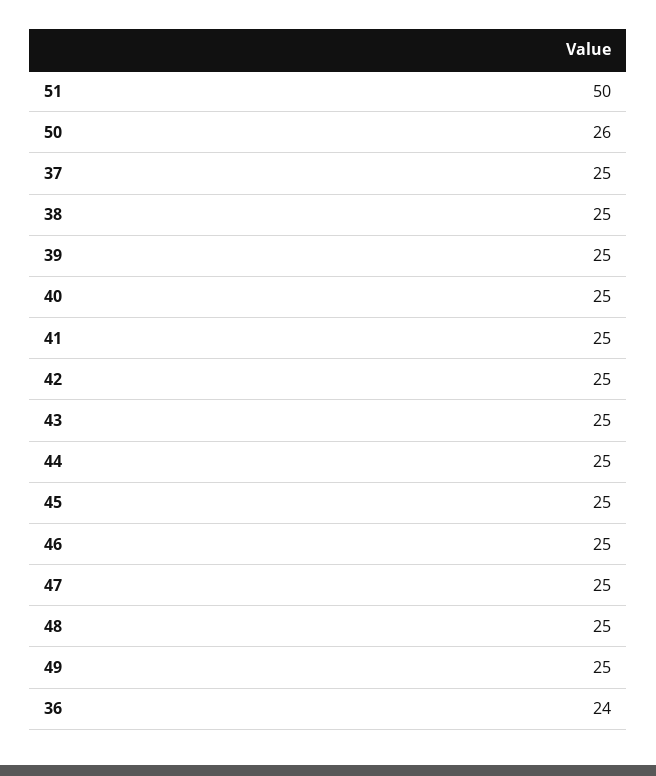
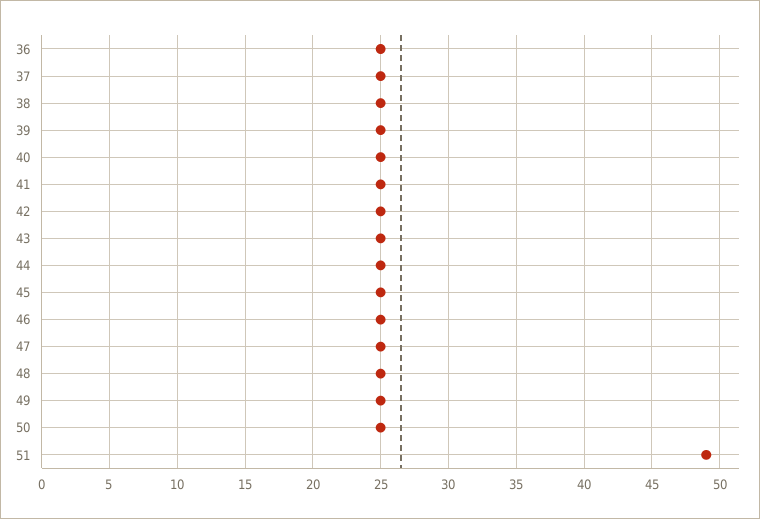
51: 50 -> 49
50: 26 -> 25
36: 24 -> 25

